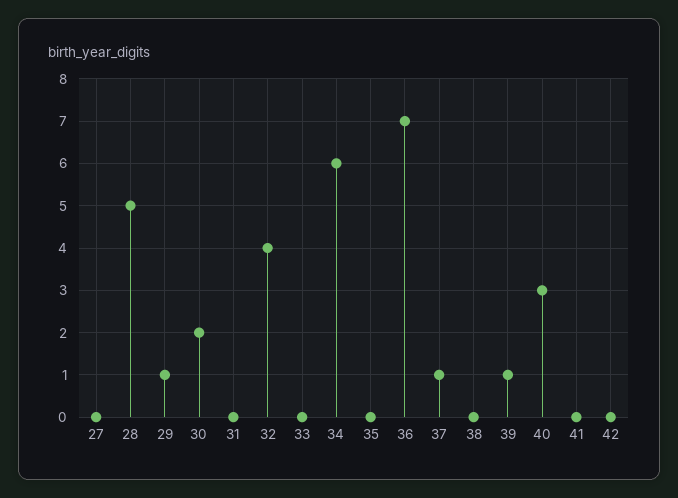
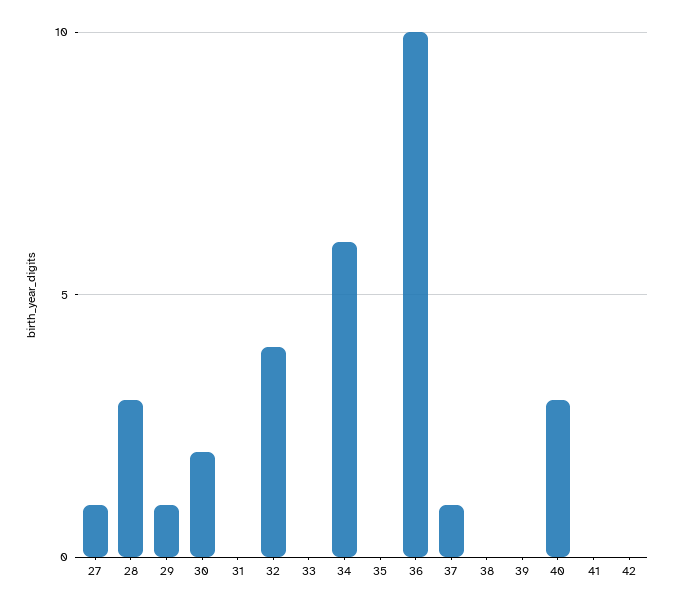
27: 0 -> 1
28: 5 -> 3
36: 7 -> 10
39: 1 -> 0

